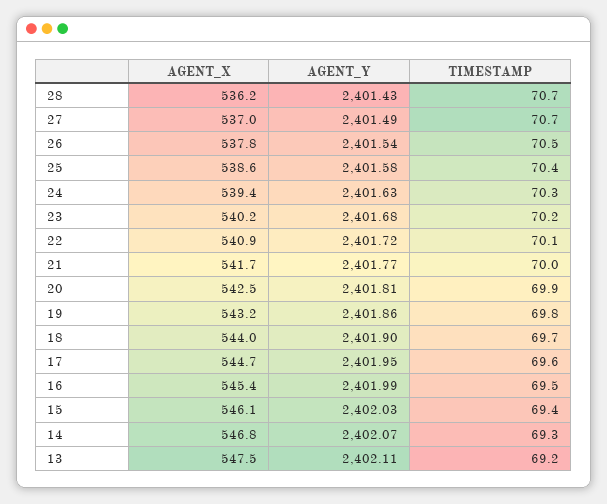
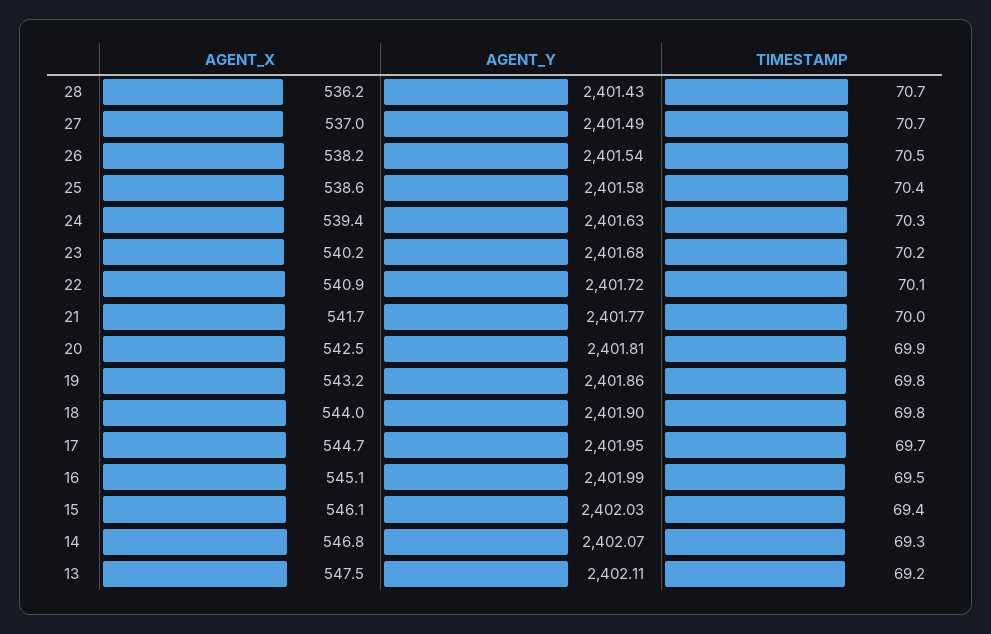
AGENT_X, 26: 537.8 -> 538.2
TIMESTAMP, 18: 69.7 -> 69.8
TIMESTAMP, 17: 69.6 -> 69.7
AGENT_X, 16: 545.4 -> 545.1

